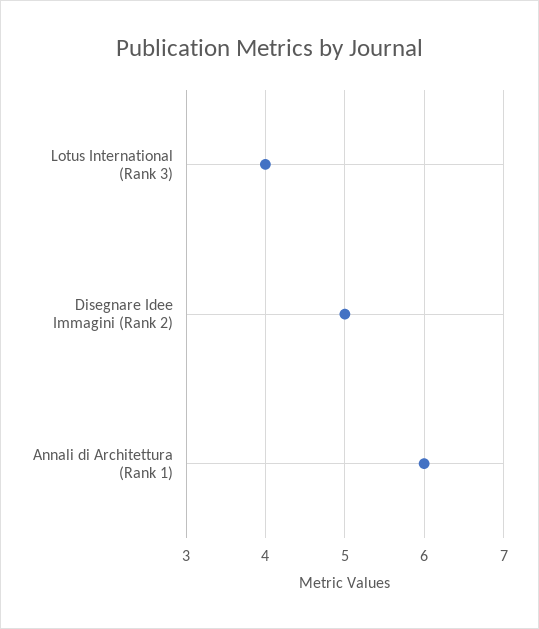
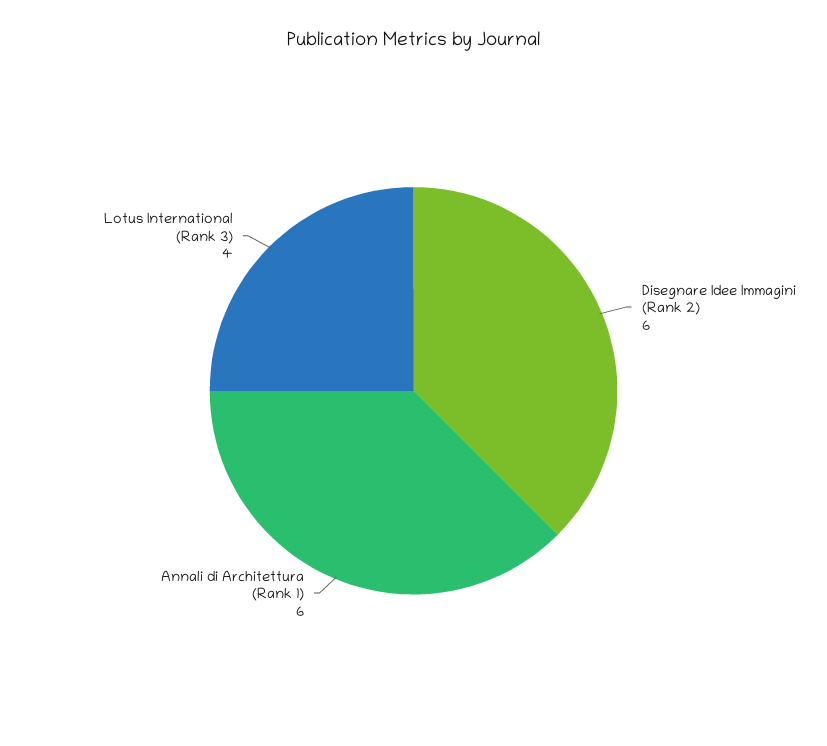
Disegnare Idee Immagini (Rank 2): 5 -> 6

